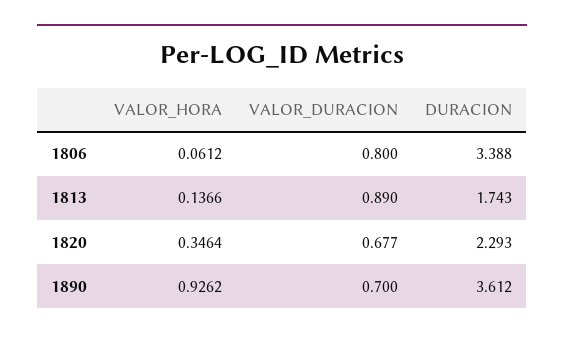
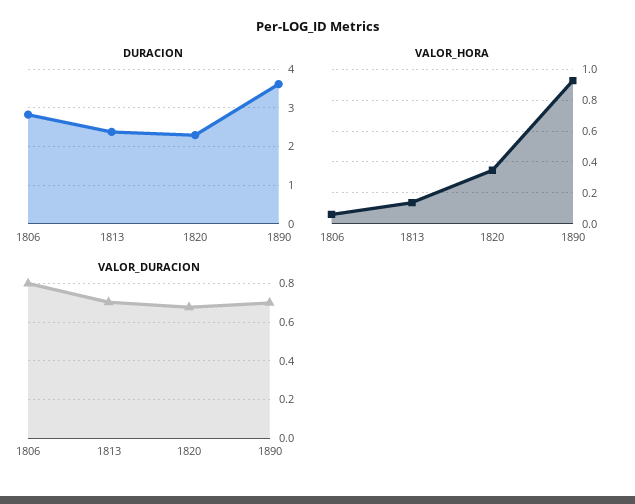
DURACION, 1806: 3.388 -> 2.8
VALOR_DURACION, 1813: 0.89 -> 0.7
DURACION, 1813: 1.743 -> 2.4

